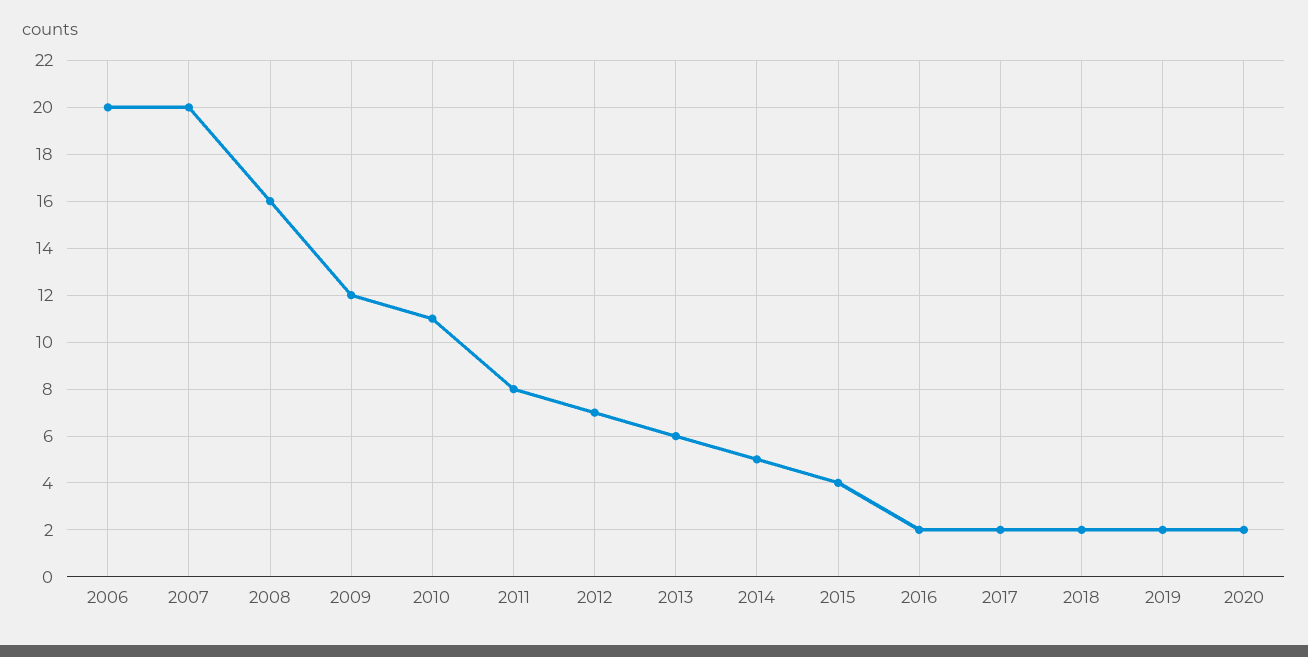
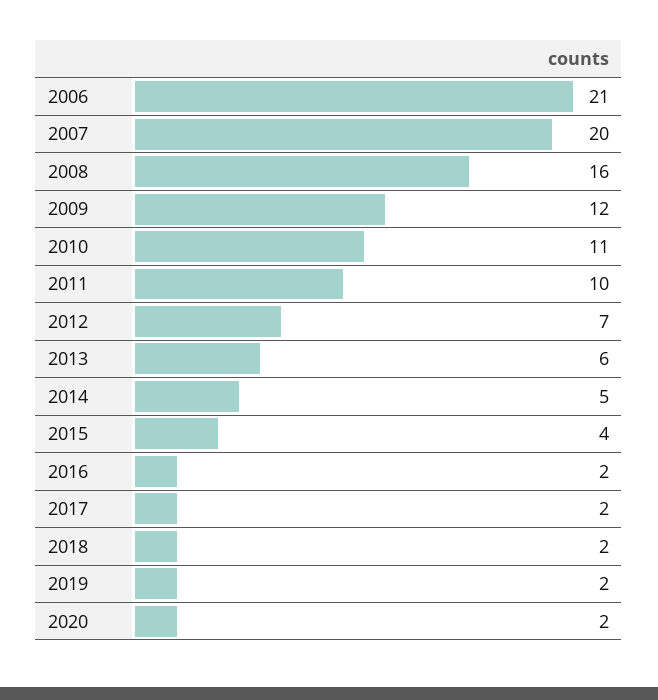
2006: 20 -> 21
2011: 8 -> 10

